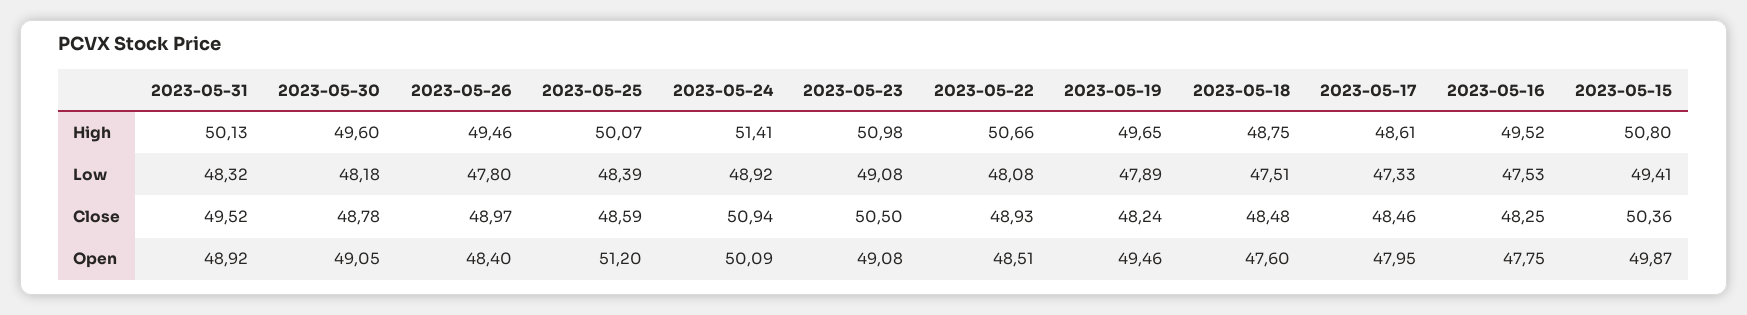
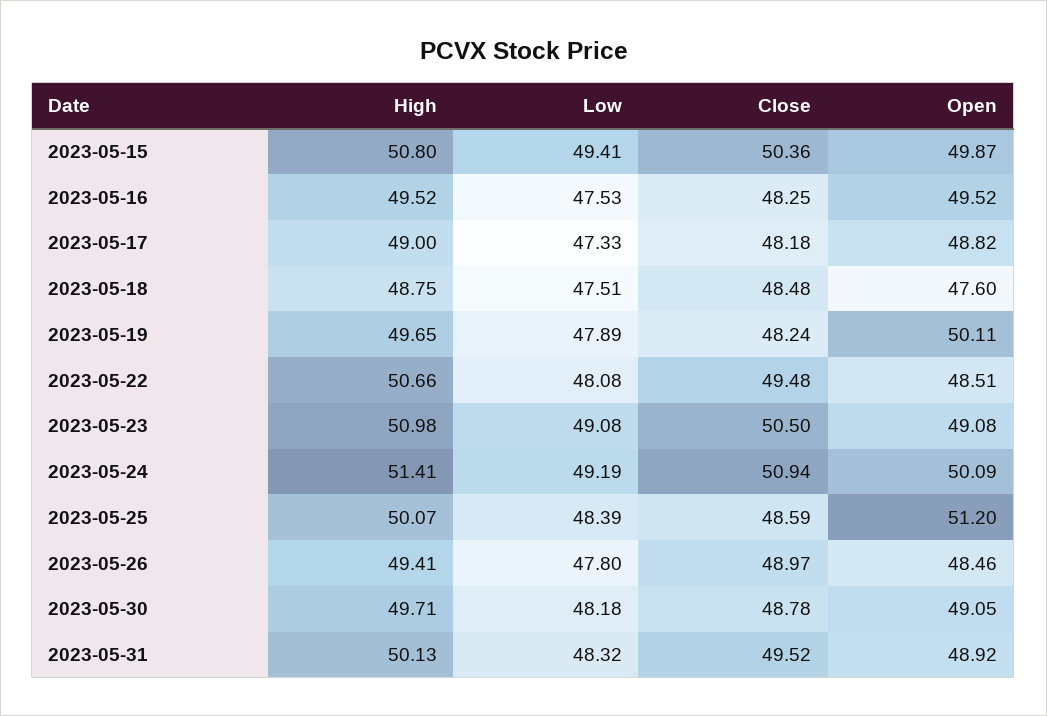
2023-05-30, High: 49.6 -> 49.71
2023-05-26, High: 49.46 -> 49.41
2023-05-17, High: 48.61 -> 49
2023-05-24, Low: 48.92 -> 49.19
2023-05-22, Close: 48.93 -> 49.48
2023-05-17, Close: 48.46 -> 48.18
2023-05-26, Open: 48.4 -> 48.46
2023-05-19, Open: 49.46 -> 50.11
2023-05-17, Open: 47.95 -> 48.82
2023-05-16, Open: 47.75 -> 49.52

